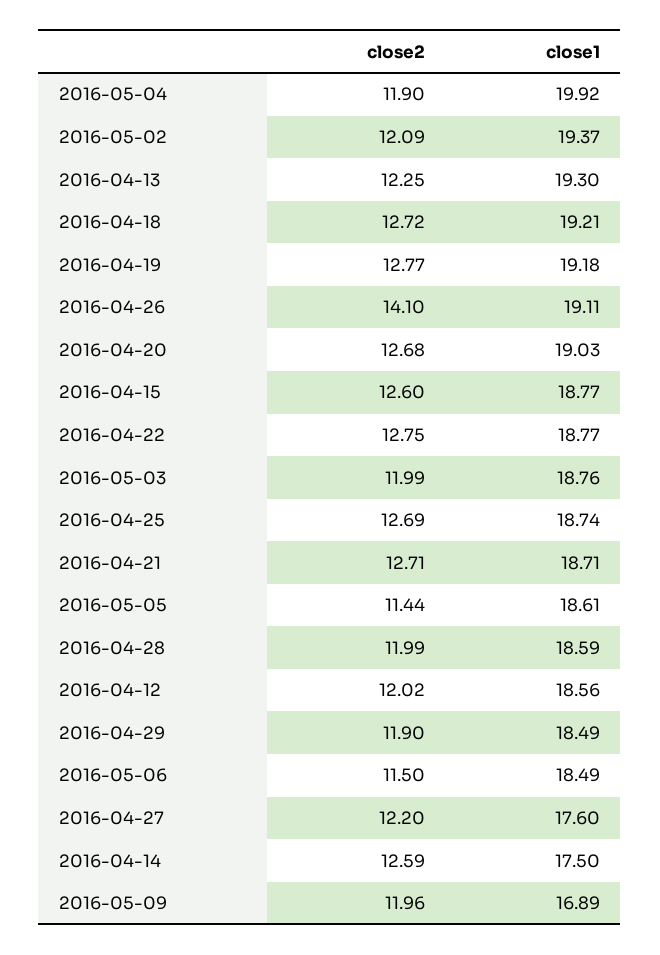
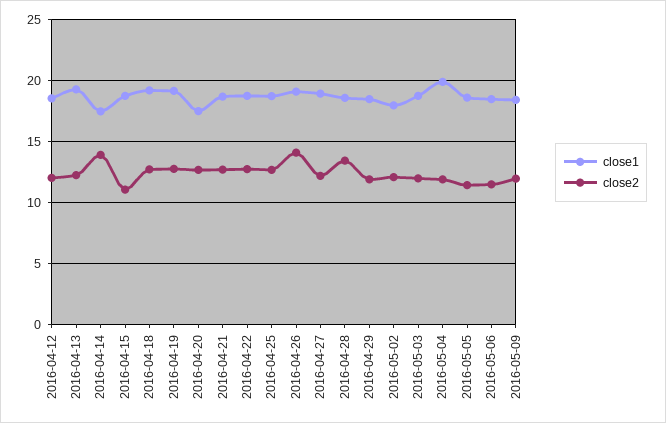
close1, 2016-05-02: 19.37 -> 18
close1, 2016-04-20: 19.03 -> 17.5
close2, 2016-04-15: 12.6 -> 11
close2, 2016-04-28: 11.99 -> 13.5
close1, 2016-04-27: 17.6 -> 19
close2, 2016-04-14: 12.59 -> 14
close1, 2016-05-09: 16.89 -> 18.5

